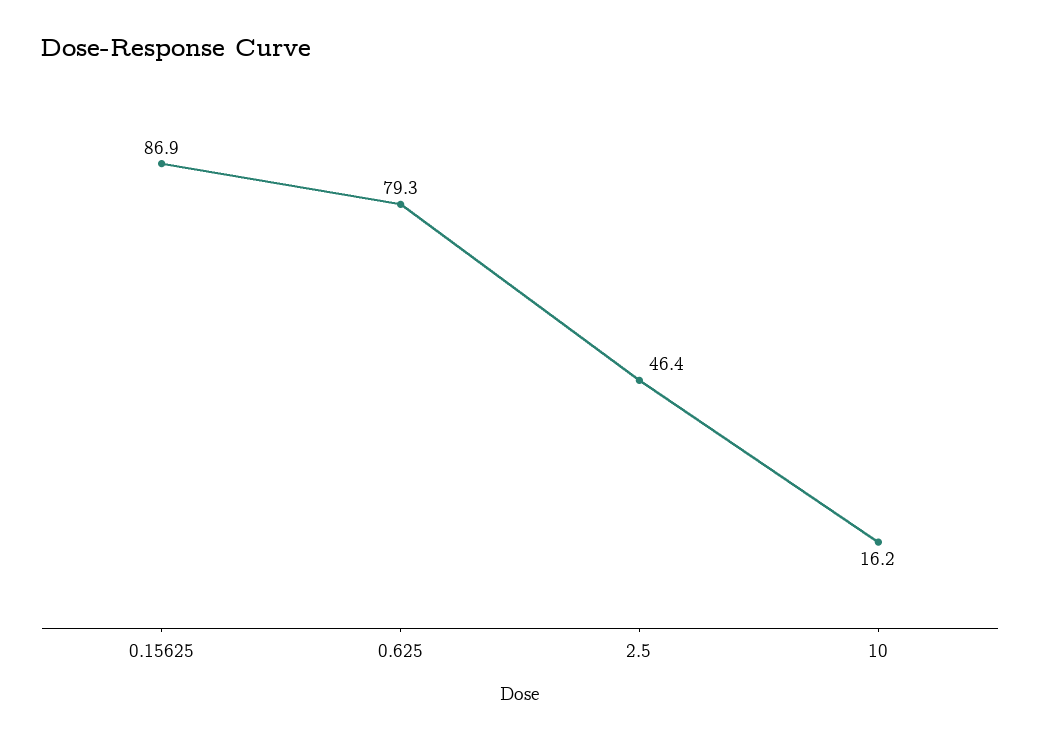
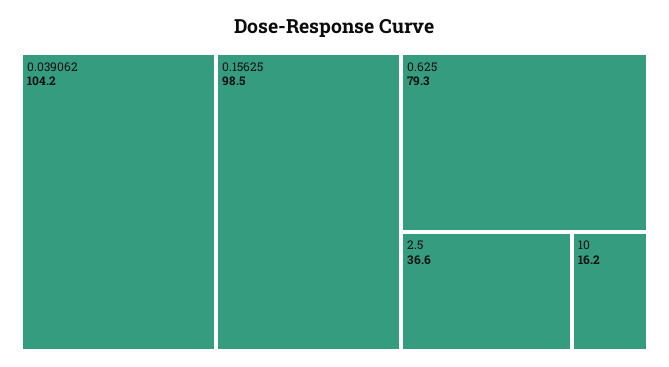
0.15625: 86.9 -> 98.5
2.5: 46.4 -> 36.6
0.039062: none -> 104.2

